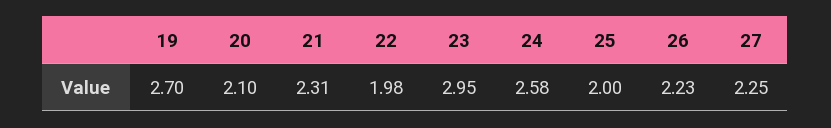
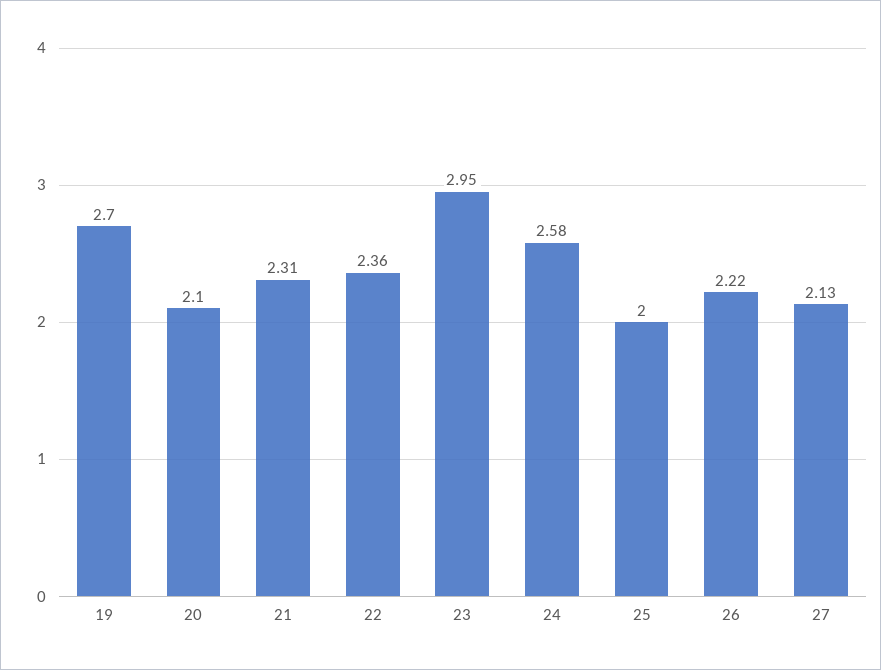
22: 1.98 -> 2.36
26: 2.23 -> 2.22
27: 2.25 -> 2.13

